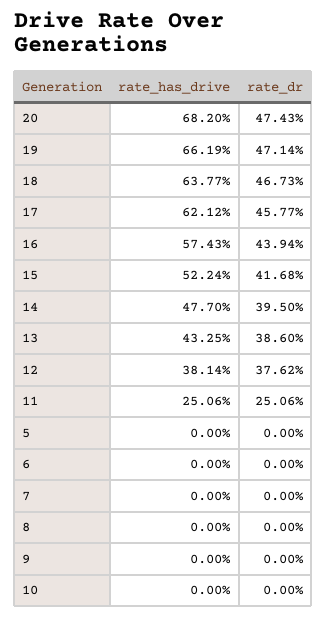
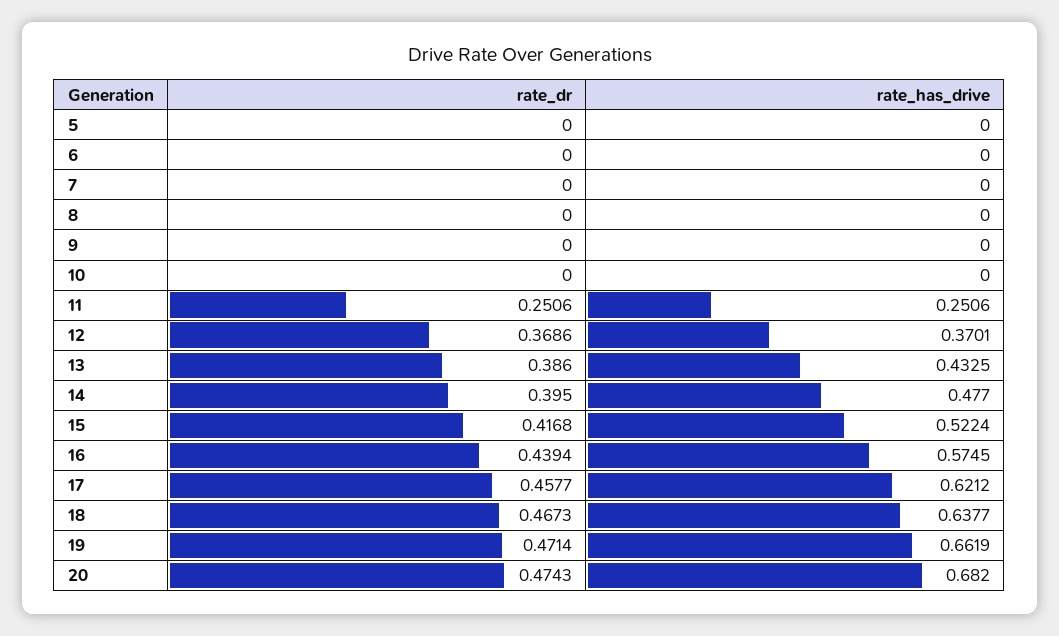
rate_has_drive, 16: 0.5743 -> 0.5745
rate_has_drive, 12: 0.3814 -> 0.3701
rate_dr, 12: 0.3762 -> 0.3686

